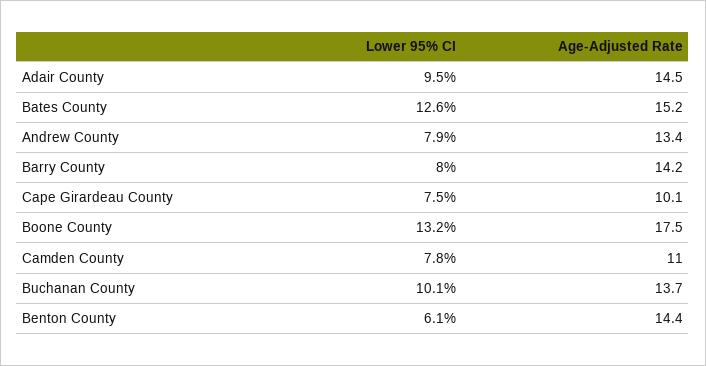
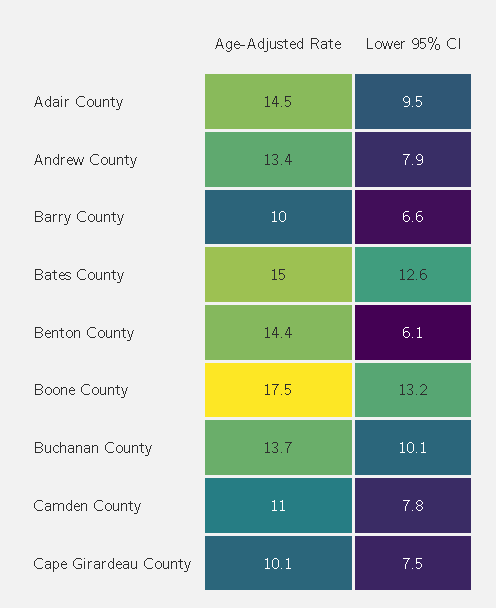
Age-Adjusted Rate, Bates County: 15.2 -> 15
Lower 95% CI, Barry County: 8 -> 6.6
Age-Adjusted Rate, Barry County: 14.2 -> 10

